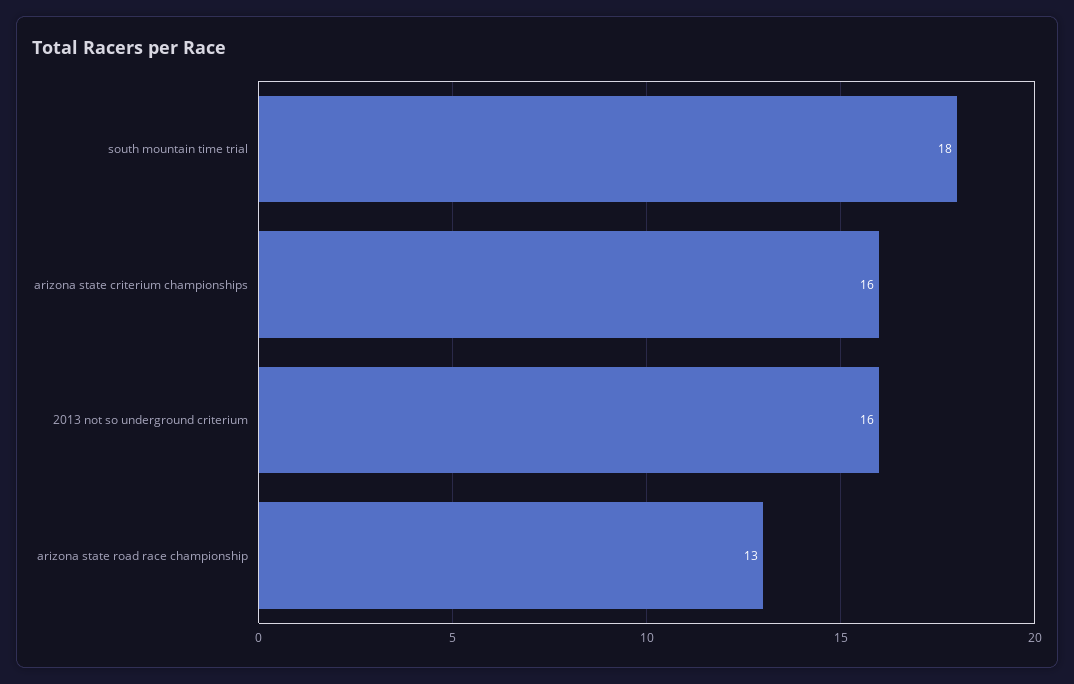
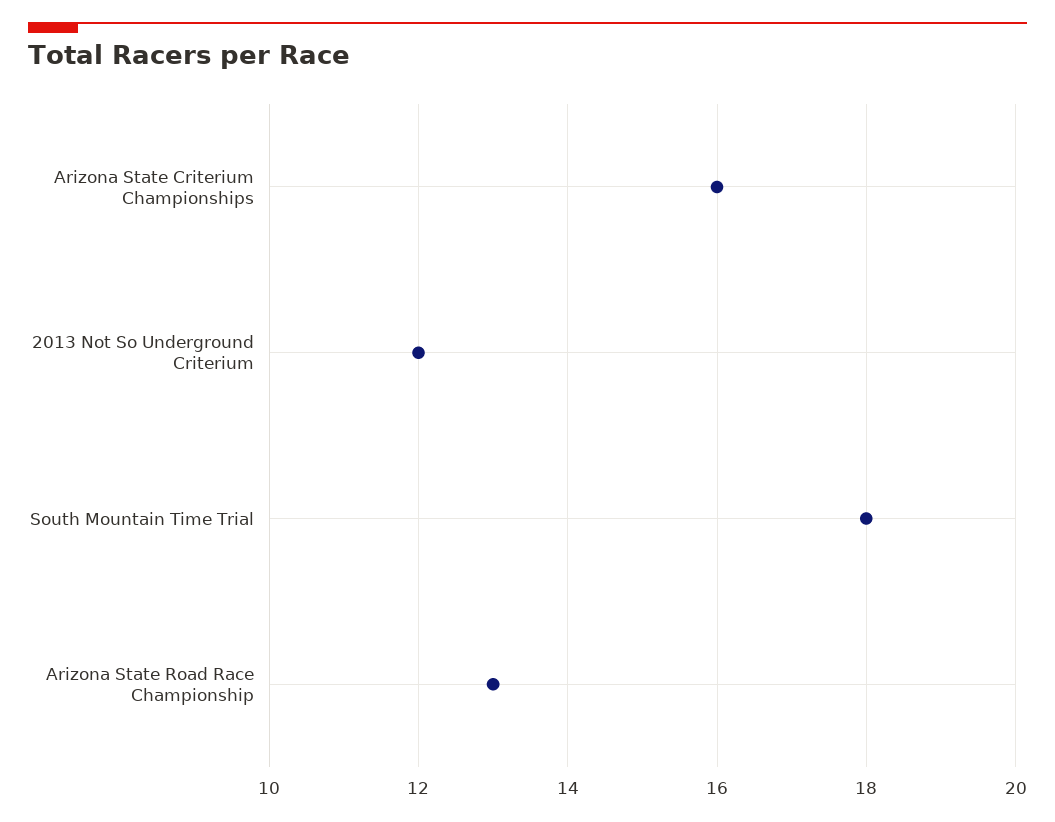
2013 not so underground criterium: 16 -> 12

